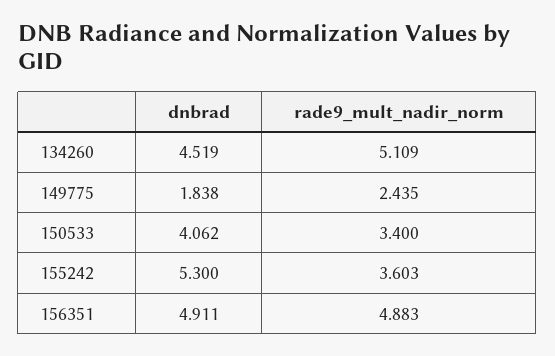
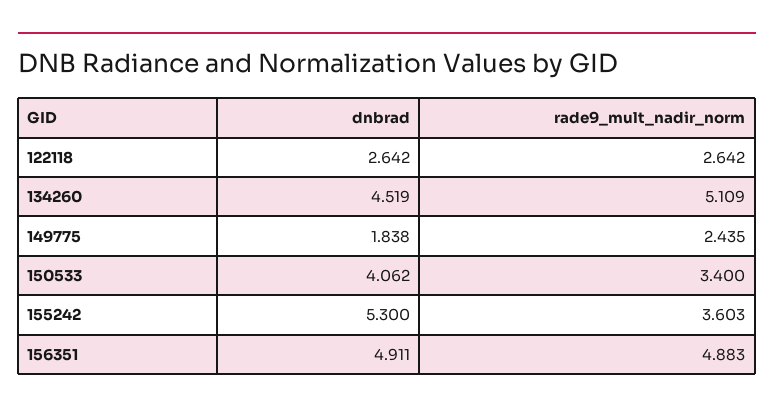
dnbrad, 122118: none -> 2.642
rade9_mult_nadir_norm, 122118: none -> 2.642

